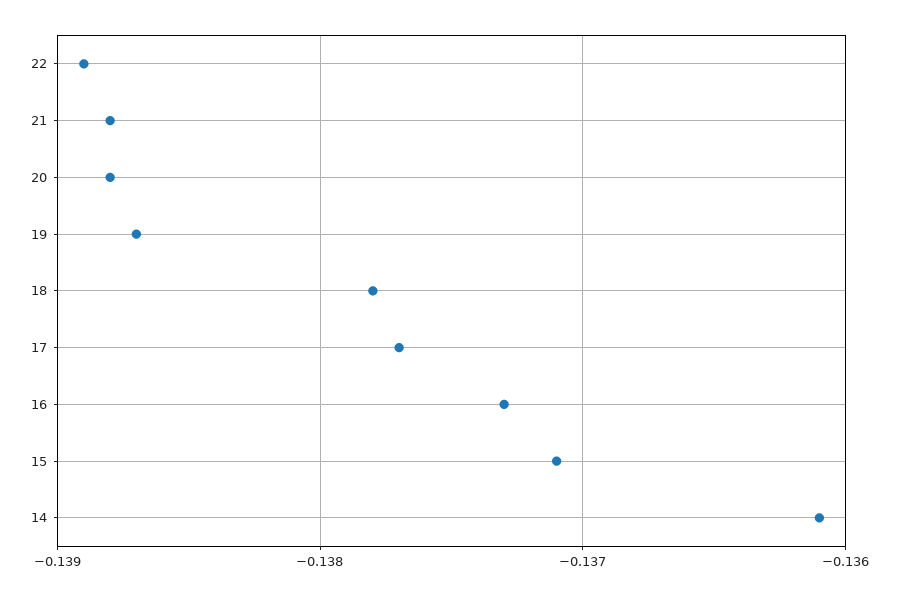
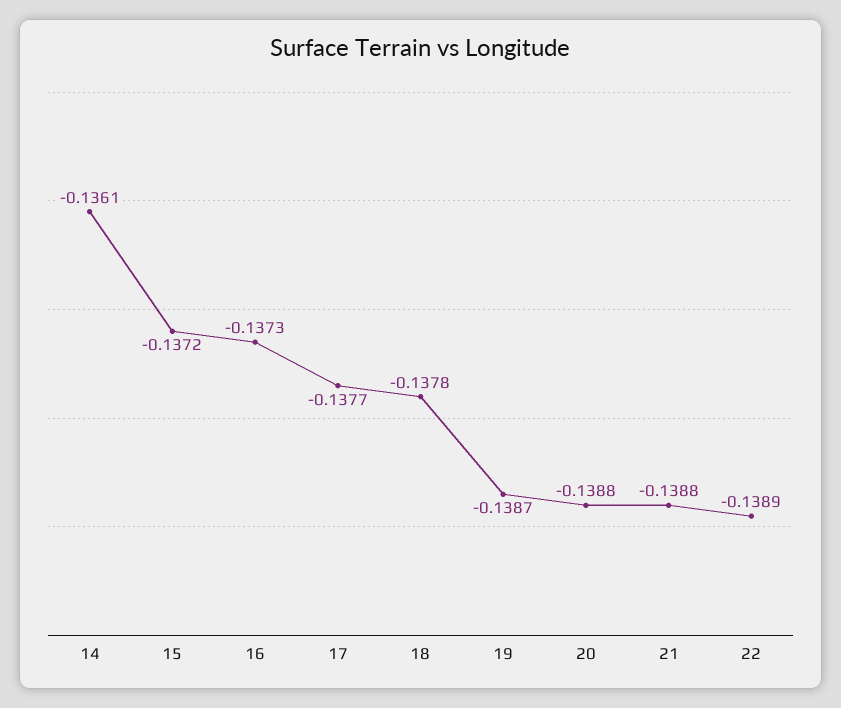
15: -0.1371 -> -0.1372

